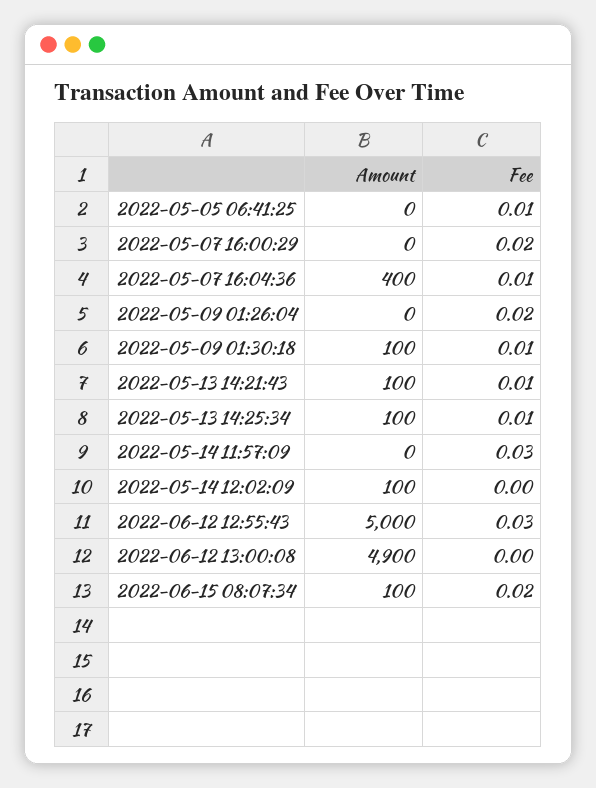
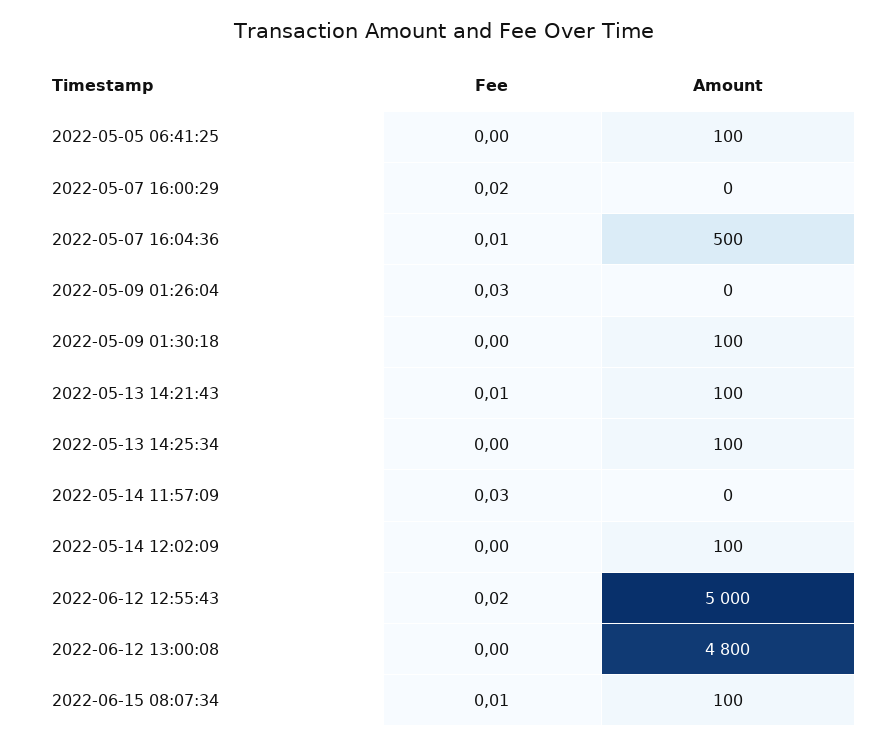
Amount, 2022-05-05 06:41:25: 0 -> 100
Fee, 2022-05-05 06:41:25: 0.01 -> 0
Amount, 2022-05-07 16:04:36: 400 -> 500
Fee, 2022-05-09 01:26:04: 0.02 -> 0.03
Fee, 2022-05-09 01:30:18: 0.01 -> 0
Fee, 2022-05-13 14:25:34: 0.01 -> 0
Fee, 2022-06-12 12:55:43: 0.03 -> 0.02
Amount, 2022-06-12 13:00:08: 4900 -> 4800
Fee, 2022-06-15 08:07:34: 0.02 -> 0.01

